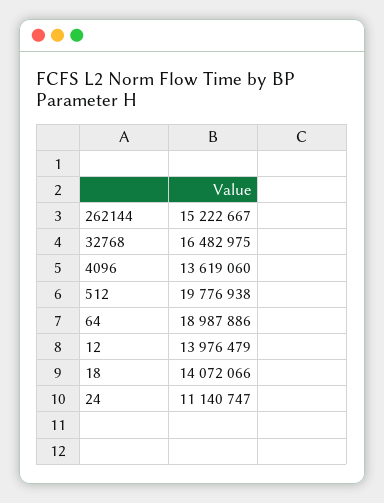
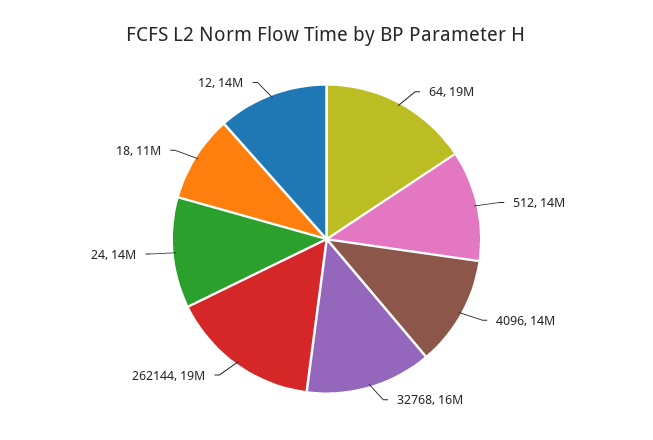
262144: 15222667 -> 19000000
512: 19776938 -> 14000000
18: 14072066 -> 11000000
24: 11140747 -> 14000000

